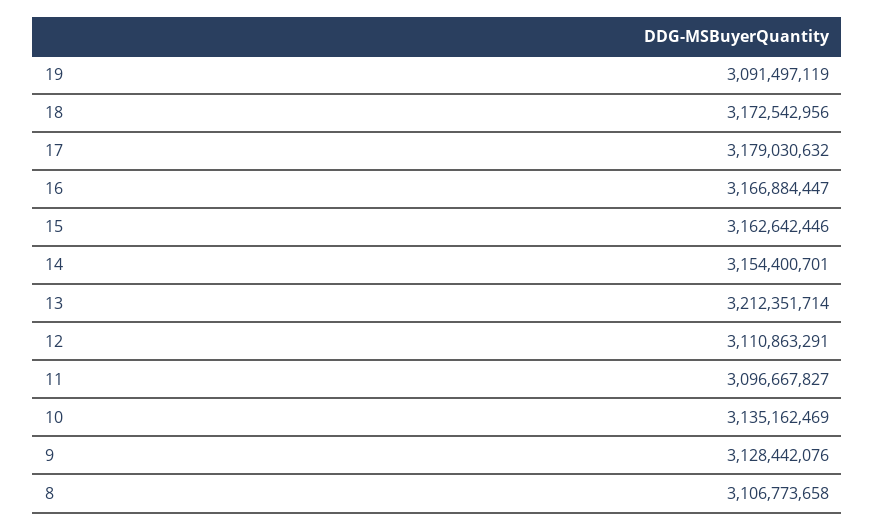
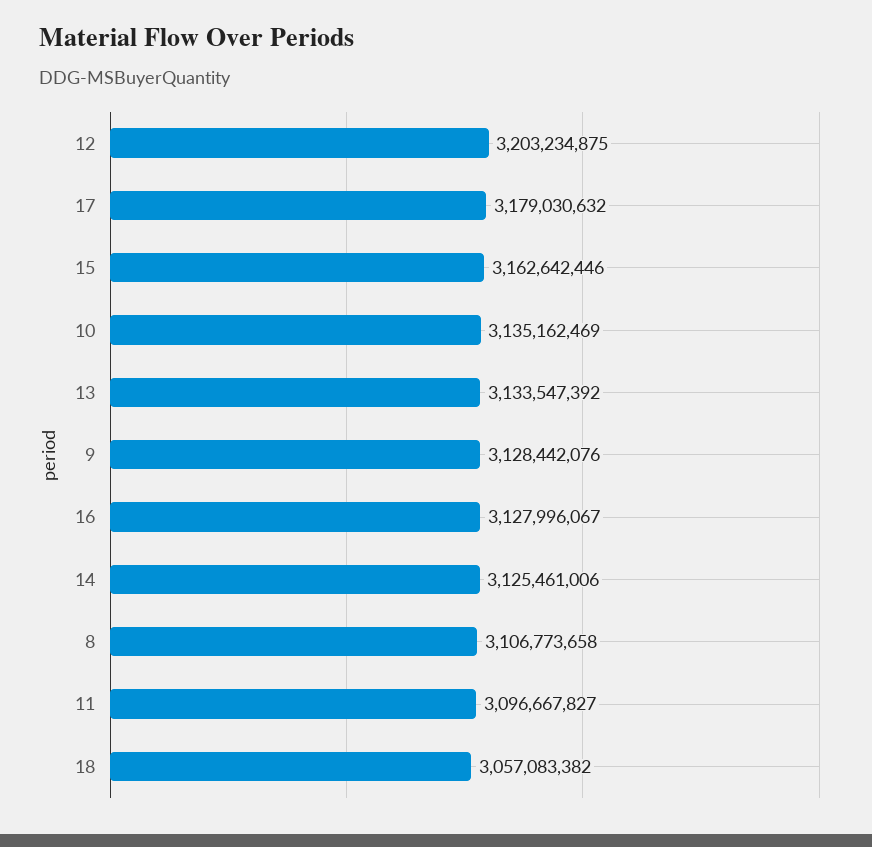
19: 3091497119 -> none
18: 3172542956 -> 3057083382
16: 3166884447 -> 3127996067
14: 3154400701 -> 3125461006
13: 3212351714 -> 3133547392
12: 3110863291 -> 3203234875

